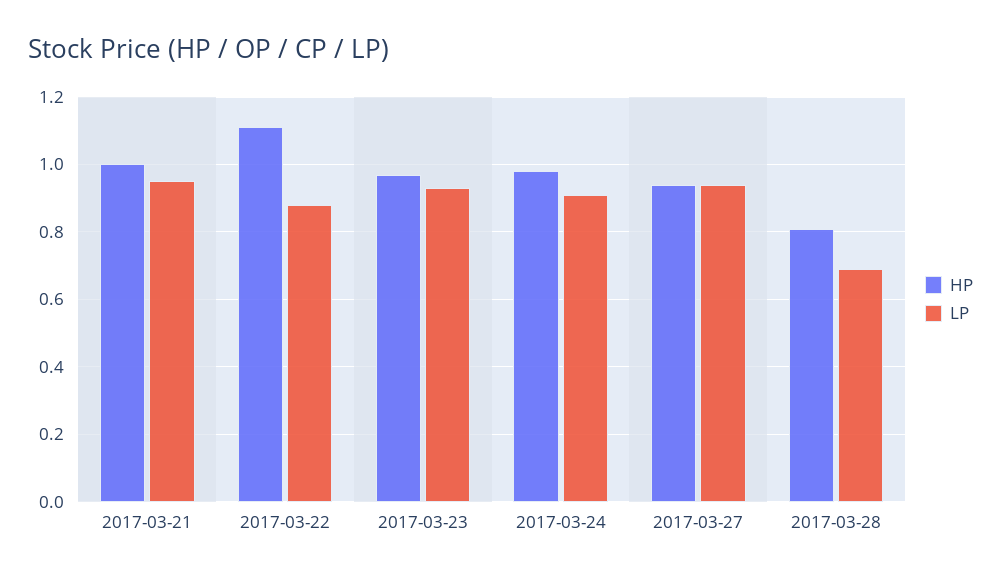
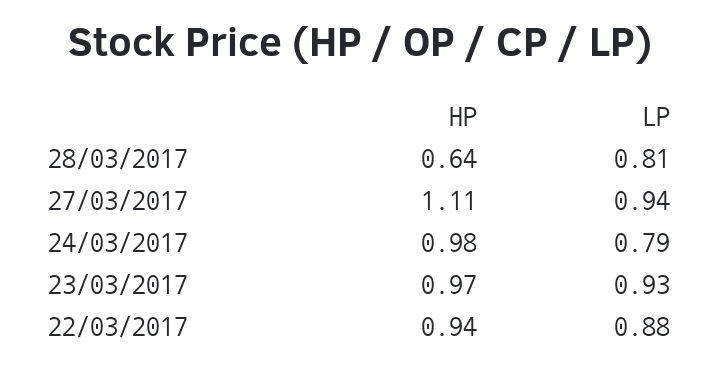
HP, 2017-03-21: 1 -> none
LP, 2017-03-21: 0.95 -> none
HP, 2017-03-22: 1.1 -> 0.94
LP, 2017-03-24: 0.9 -> 0.79
HP, 2017-03-27: 0.95 -> 1.11
HP, 2017-03-28: 0.8 -> 0.64
LP, 2017-03-28: 0.7 -> 0.81

